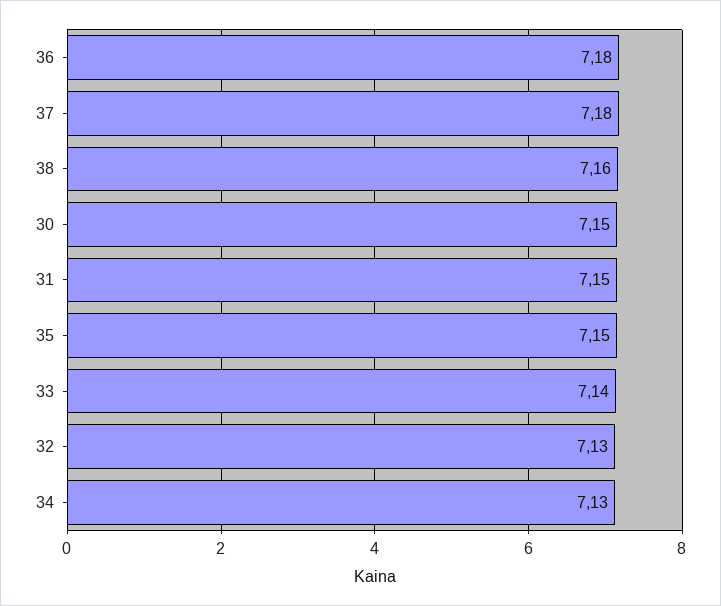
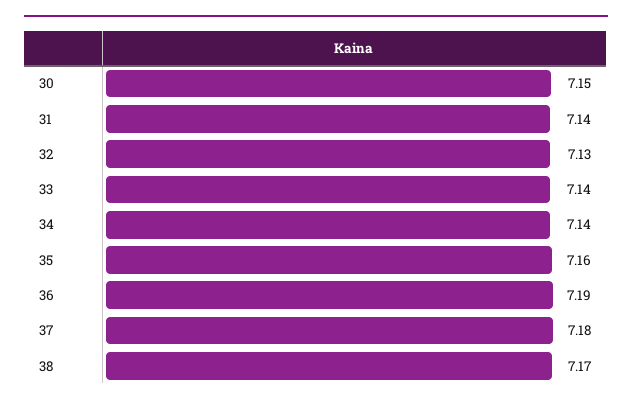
36: 7.18 -> 7.19
38: 7.16 -> 7.17
31: 7.15 -> 7.14
35: 7.15 -> 7.16
34: 7.13 -> 7.14

